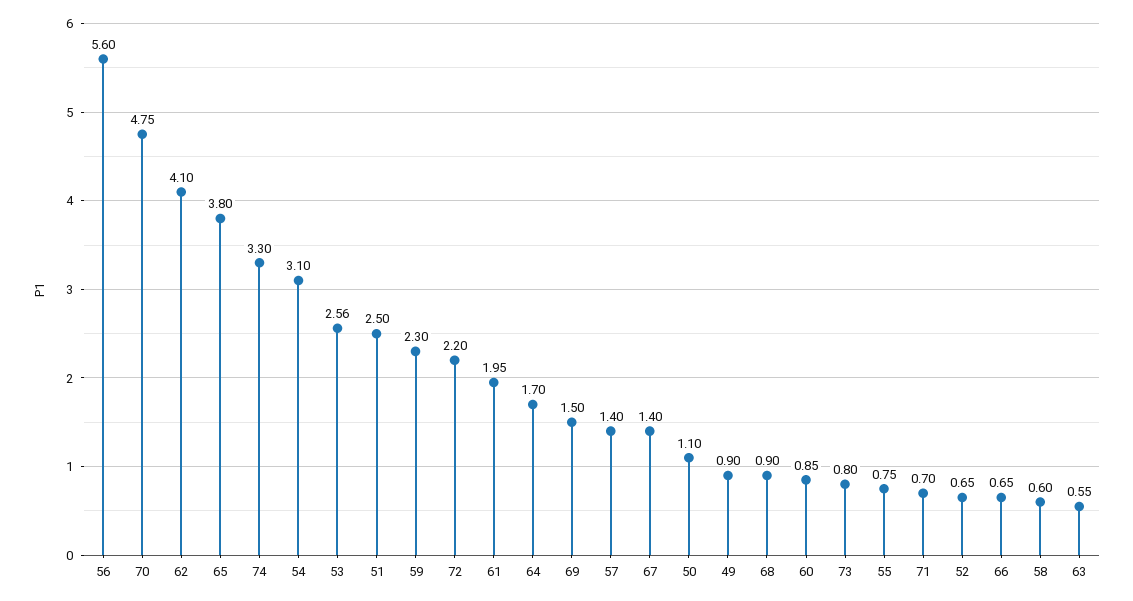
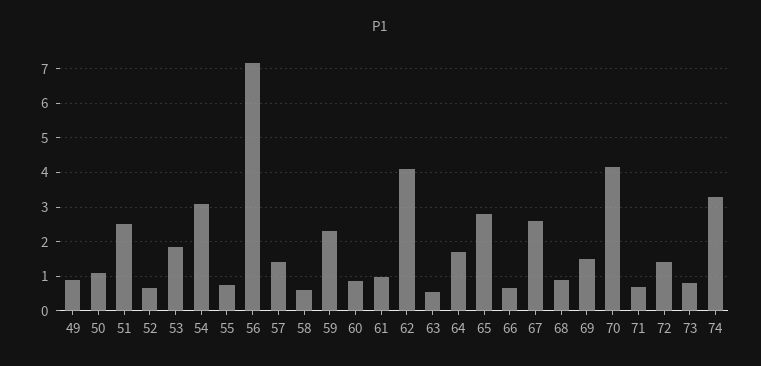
56: 5.6 -> 7.2
70: 4.75 -> 4.2
65: 3.8 -> 2.8
53: 2.56 -> 1.8
72: 2.2 -> 1.4
61: 1.95 -> 1
67: 1.4 -> 2.6

